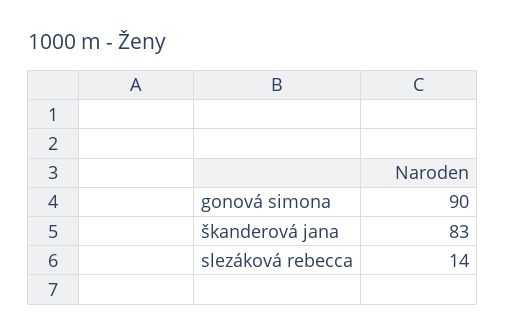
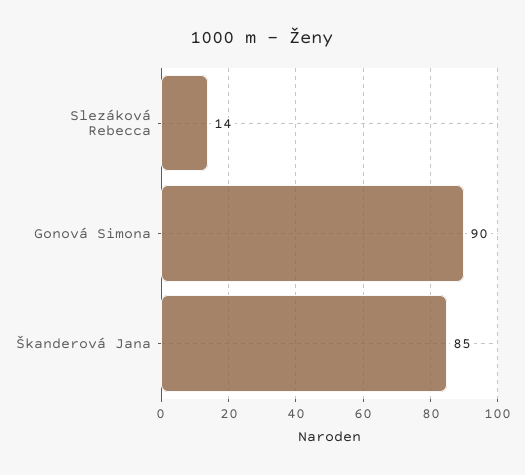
škanderová jana: 83 -> 85

